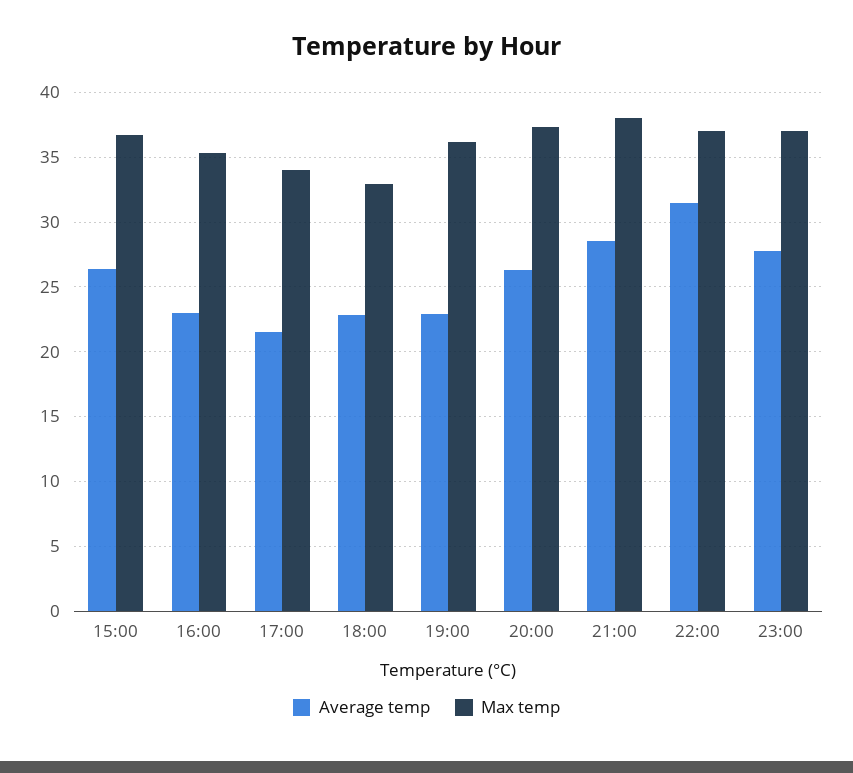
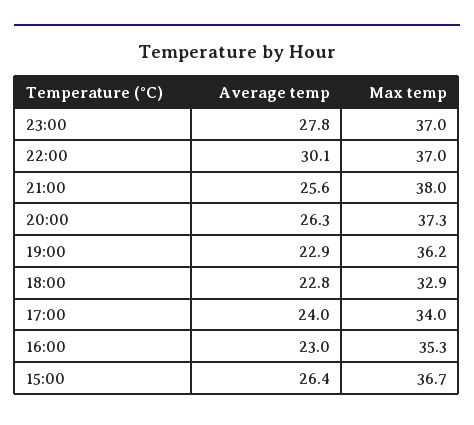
Average temp, 17:00: 21.5 -> 24
Average temp, 21:00: 28.5 -> 25.6
Average temp, 22:00: 31.5 -> 30.1

